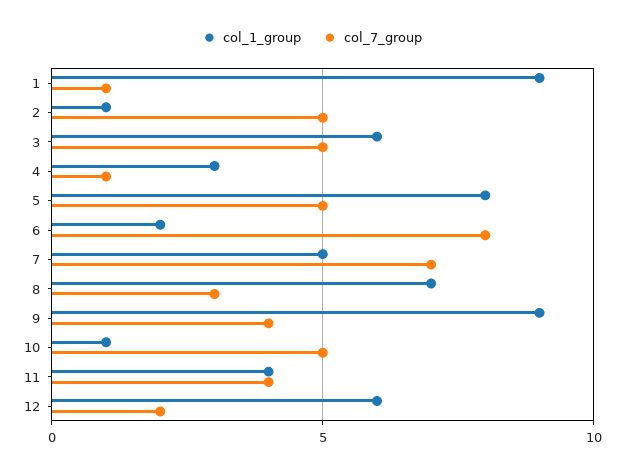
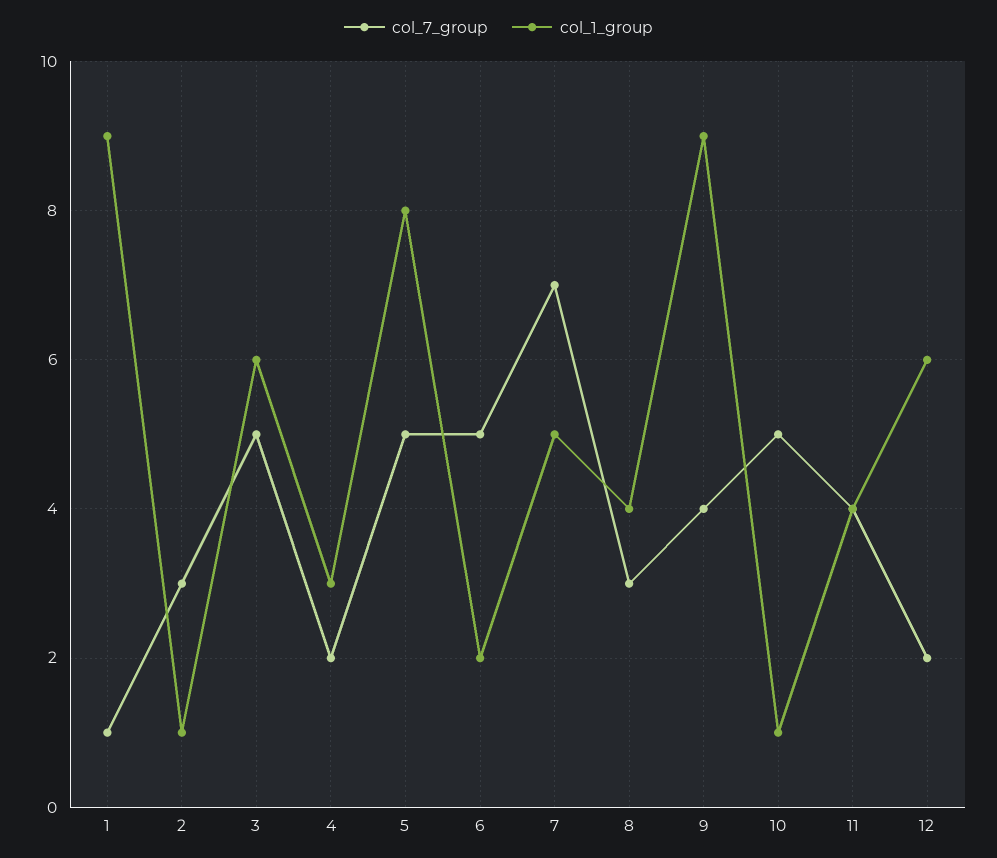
col_7_group, 2: 5 -> 3
col_7_group, 4: 1 -> 2
col_7_group, 6: 8 -> 5
col_1_group, 8: 7 -> 4

